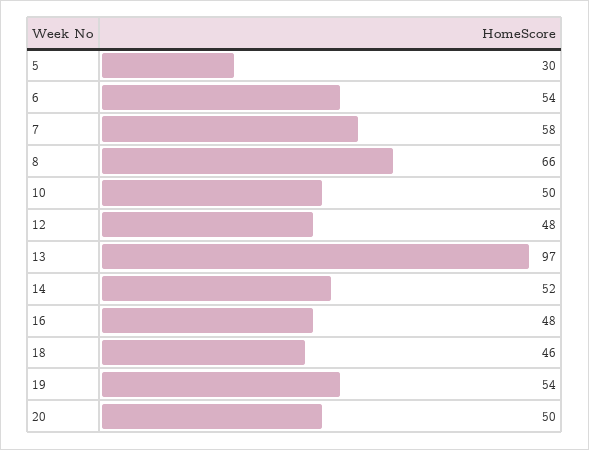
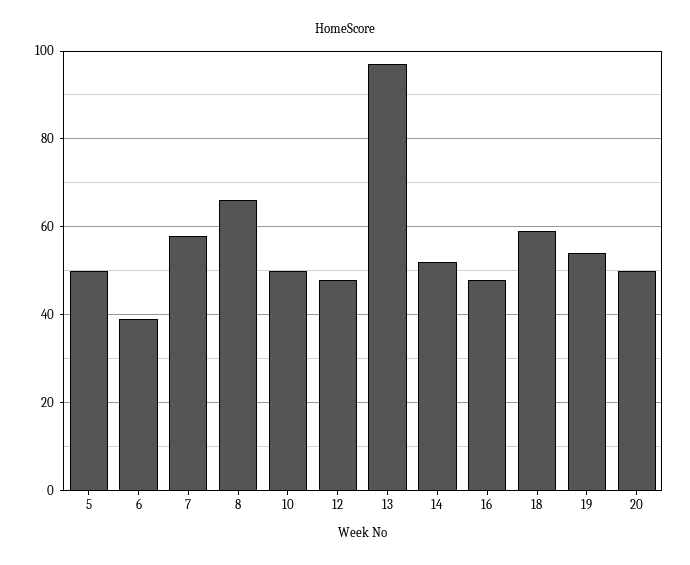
5: 30 -> 50
6: 54 -> 40
18: 46 -> 60

